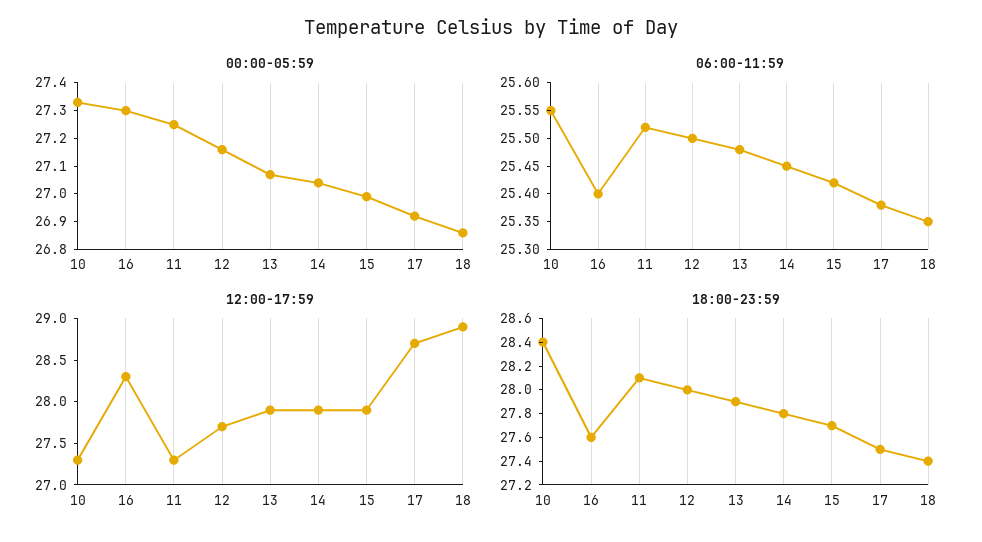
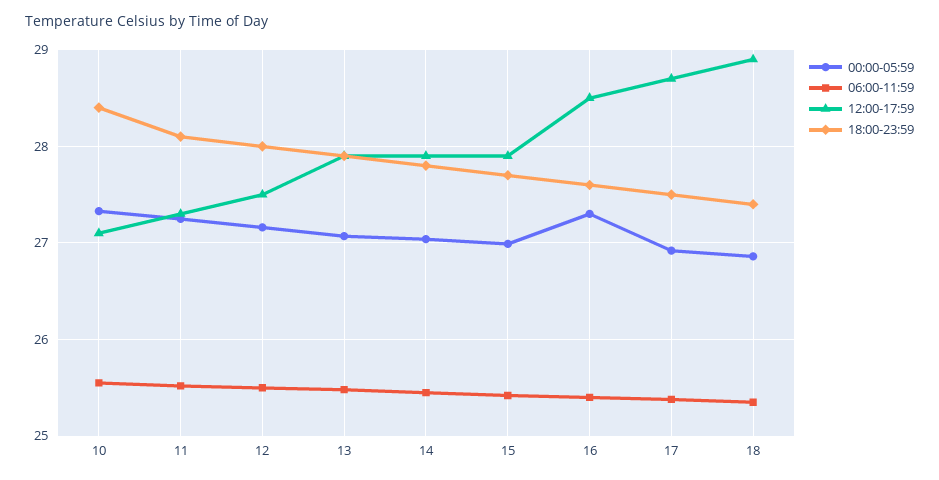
12:00-17:59, 10: 27.3 -> 27.1
12:00-17:59, 16: 28.3 -> 28.5
12:00-17:59, 12: 27.7 -> 27.5

